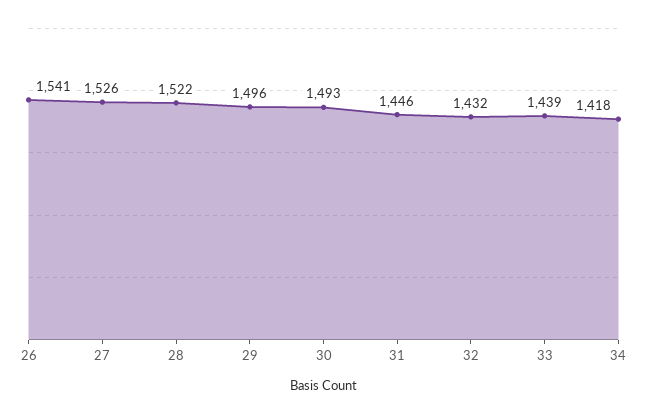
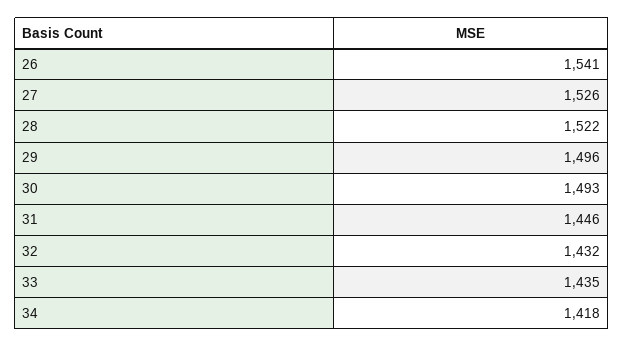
33: 1439 -> 1435

